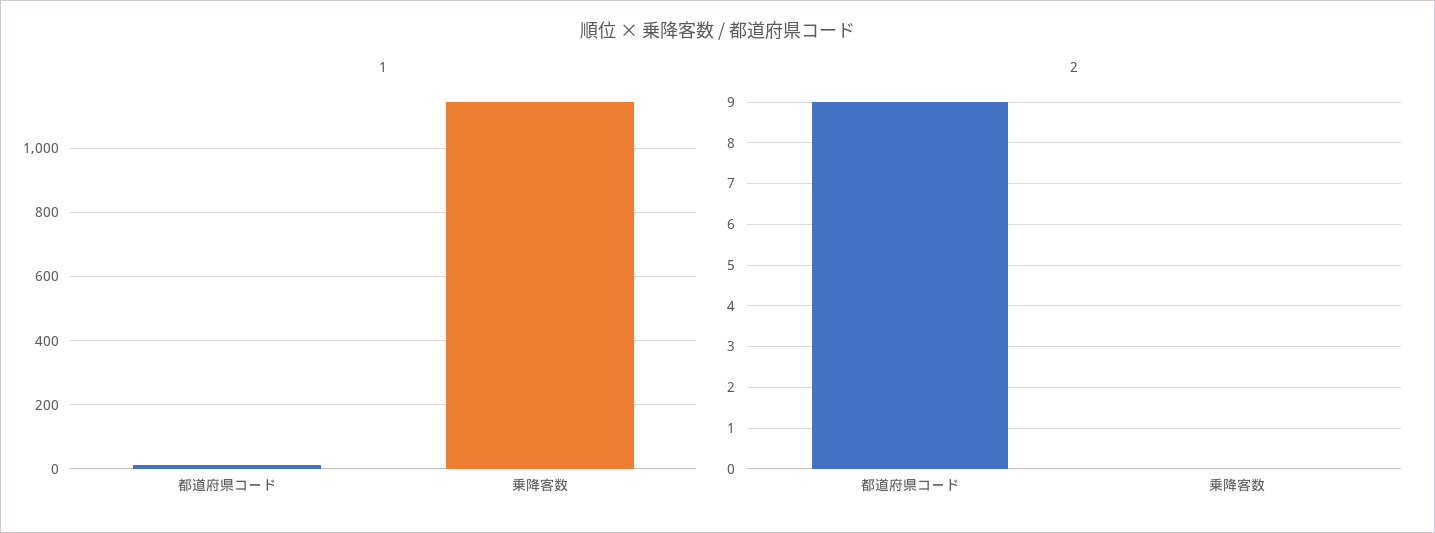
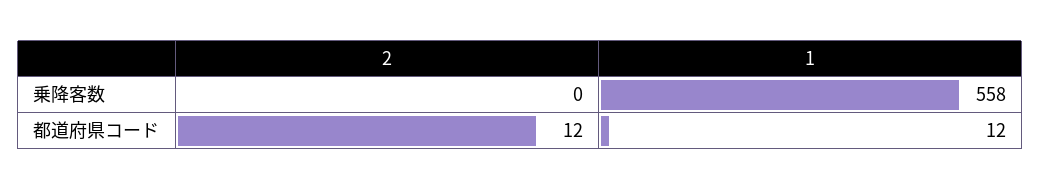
1, 乗降客数: 1140 -> 558
2, 都道府県コード: 9 -> 12

